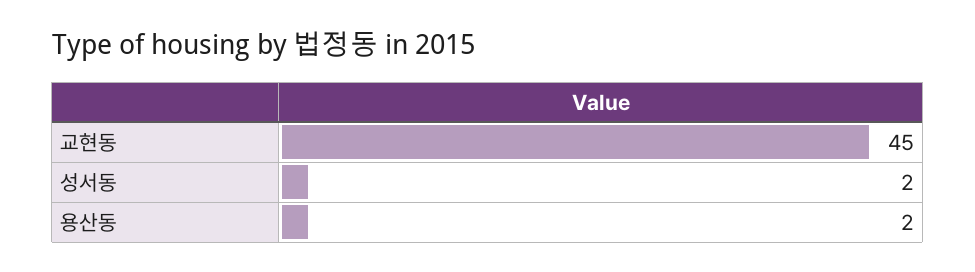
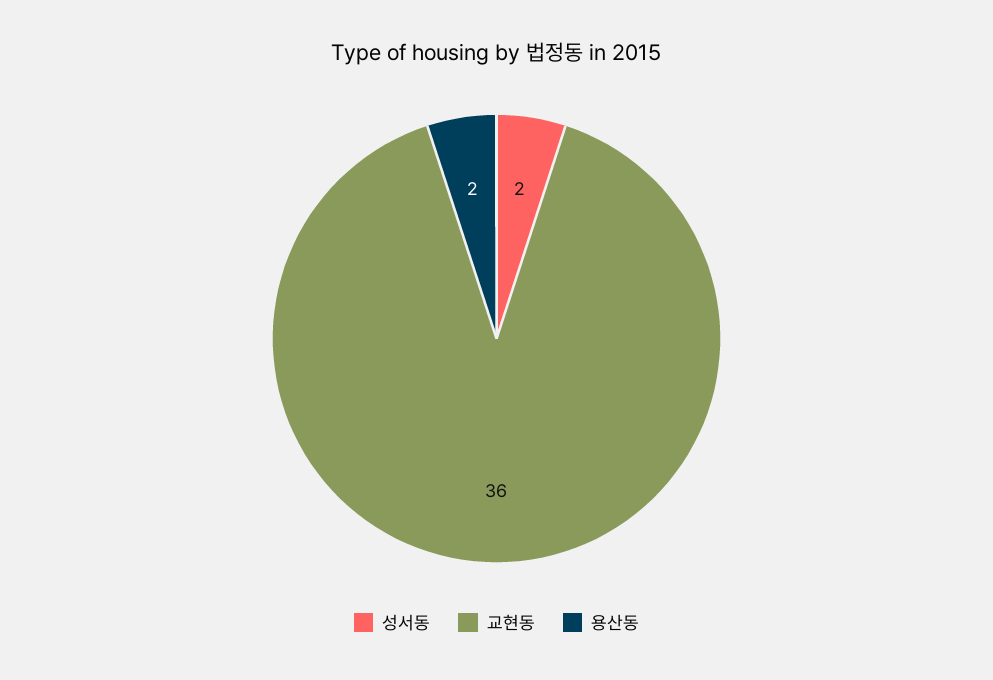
교현동: 45 -> 36

